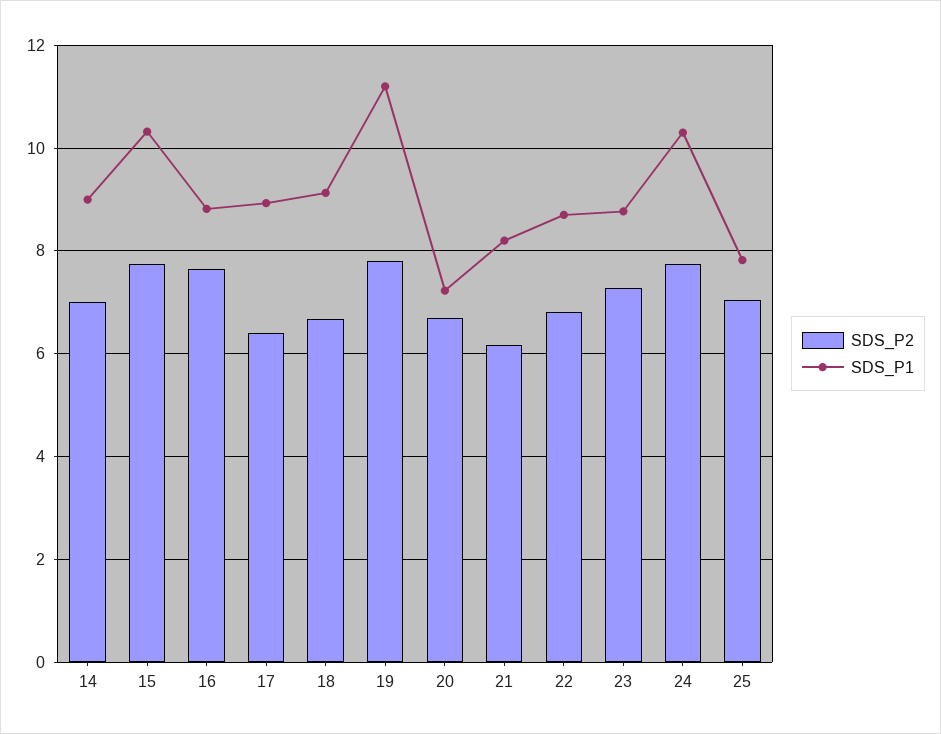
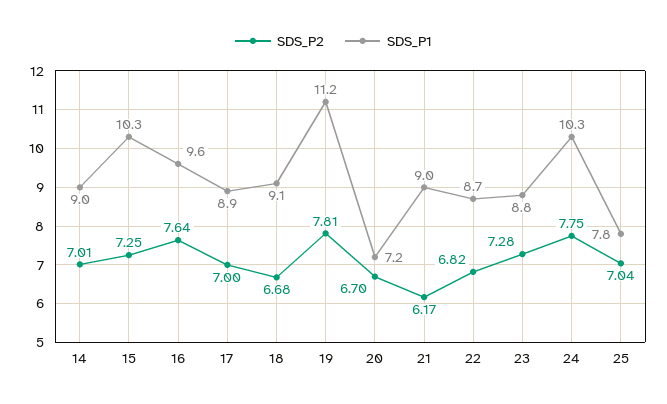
SDS_P2, 15: 7.8 -> 7.25
SDS_P1, 16: 8.8 -> 9.6
SDS_P2, 17: 6.4 -> 7
SDS_P1, 21: 8.2 -> 9

